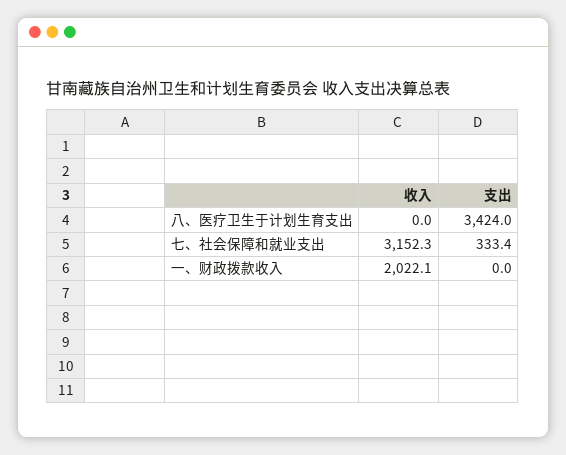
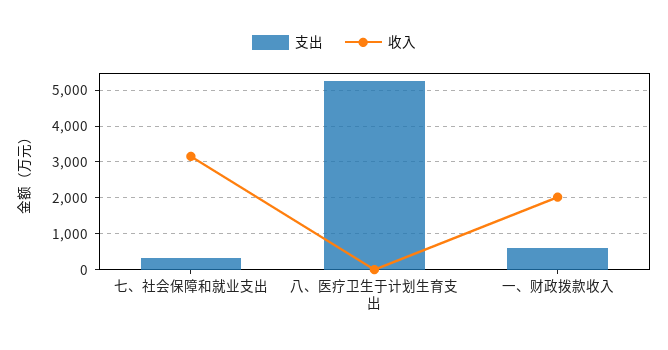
支出, 八、医疗卫生于计划生育支出: 3424 -> 5200
支出, 一、财政拨款收入: 0 -> 600

